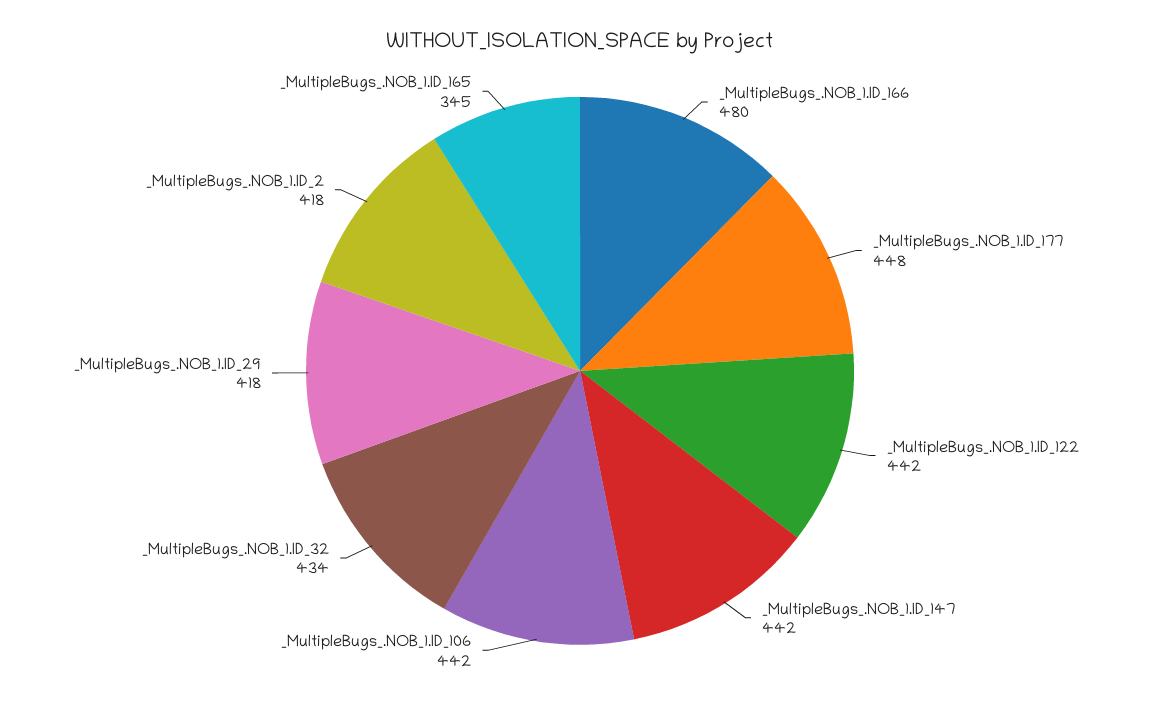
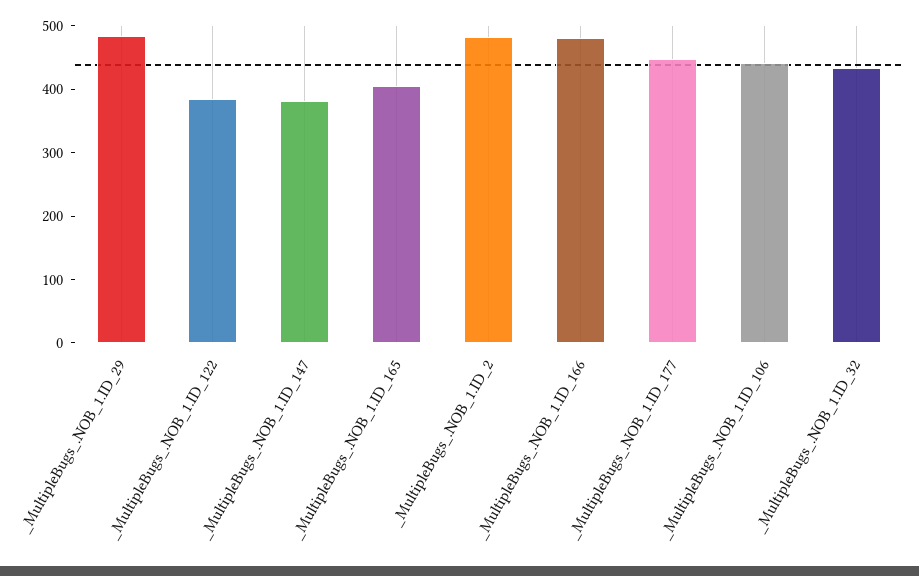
_MultipleBugs_.NOB_1.ID_122: 442 -> 380
_MultipleBugs_.NOB_1.ID_147: 442 -> 380
_MultipleBugs_.NOB_1.ID_29: 418 -> 480
_MultipleBugs_.NOB_1.ID_2: 418 -> 480
_MultipleBugs_.NOB_1.ID_165: 345 -> 400

